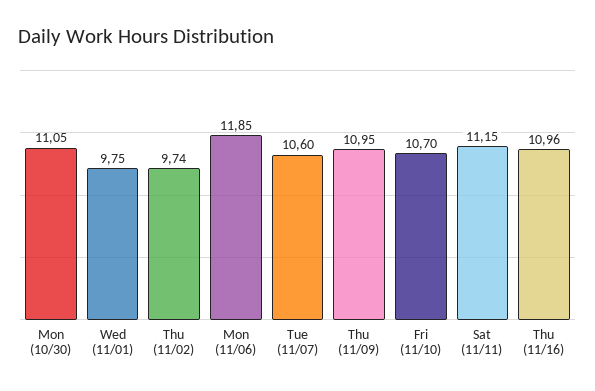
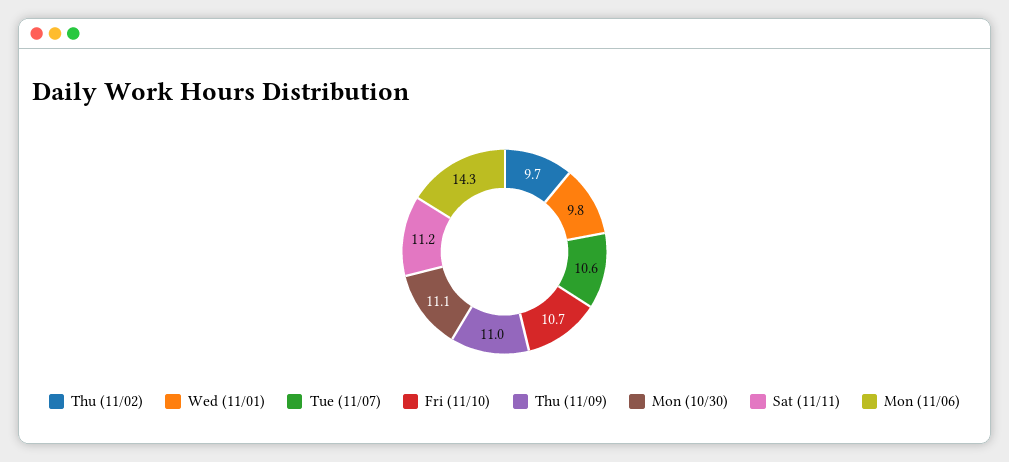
Mon (11/06): 11.85 -> 14.3
Thu (11/16): 10.96 -> none

